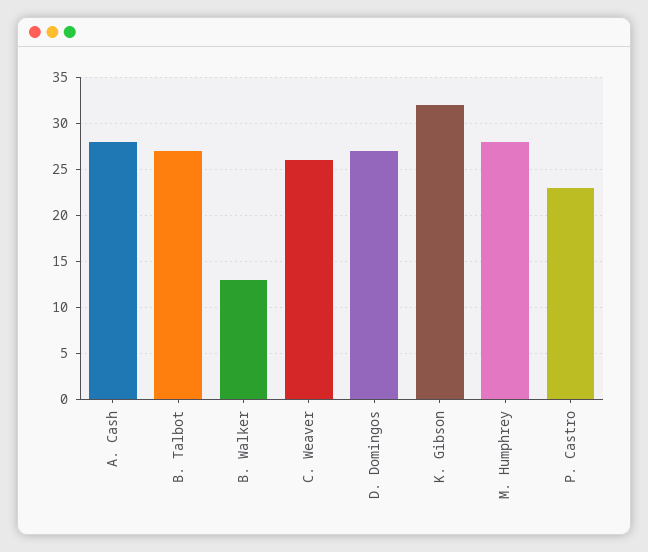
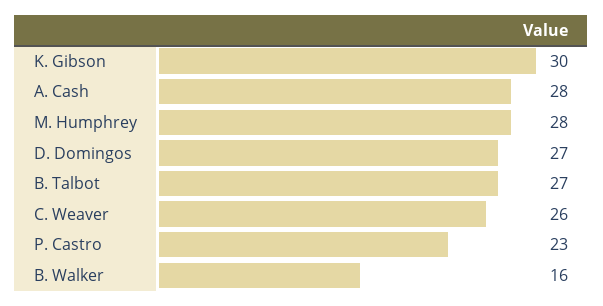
B. Walker: 13 -> 16
K. Gibson: 32 -> 30

